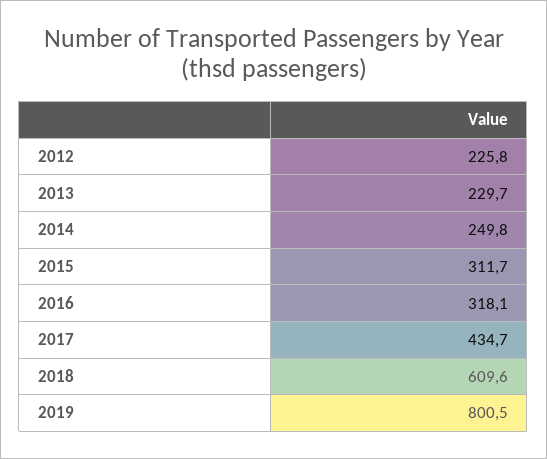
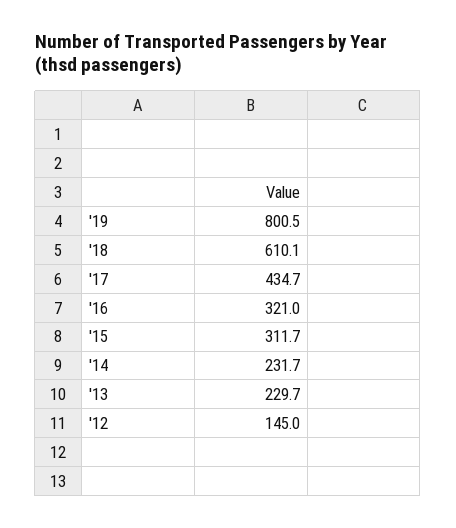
2012: 225.8 -> 145
2014: 249.8 -> 231.7
2016: 318.1 -> 321
2018: 609.6 -> 610.1

